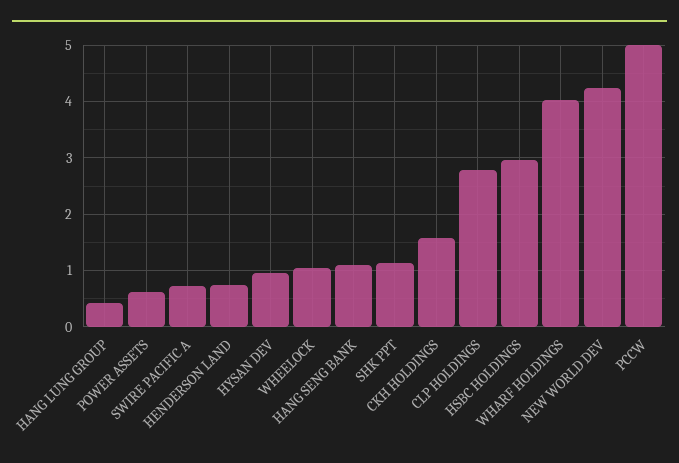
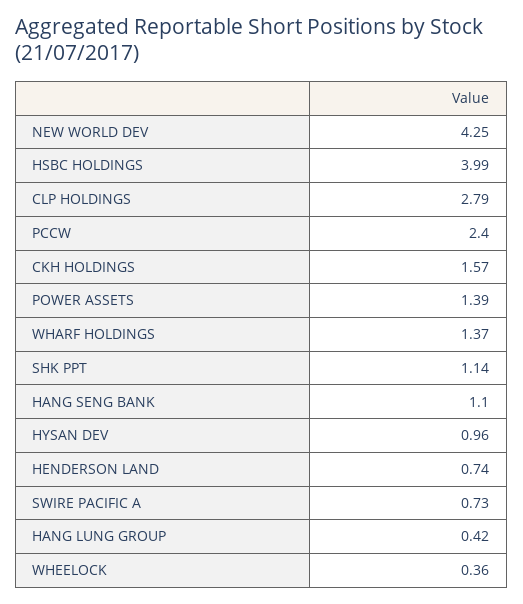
POWER ASSETS: 0.6 -> 1.39
WHEELOCK: 1 -> 0.36
HSBC HOLDINGS: 3 -> 3.99
WHARF HOLDINGS: 4 -> 1.37
PCCW: 5 -> 2.4

